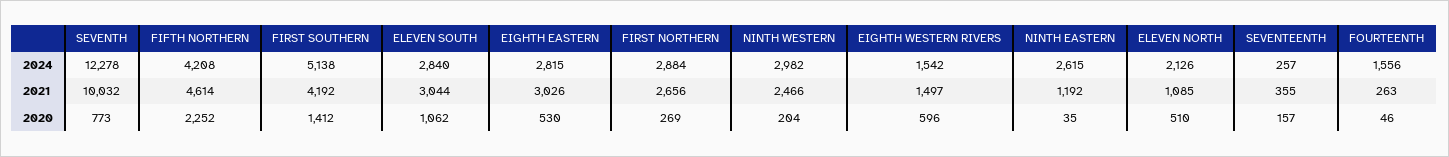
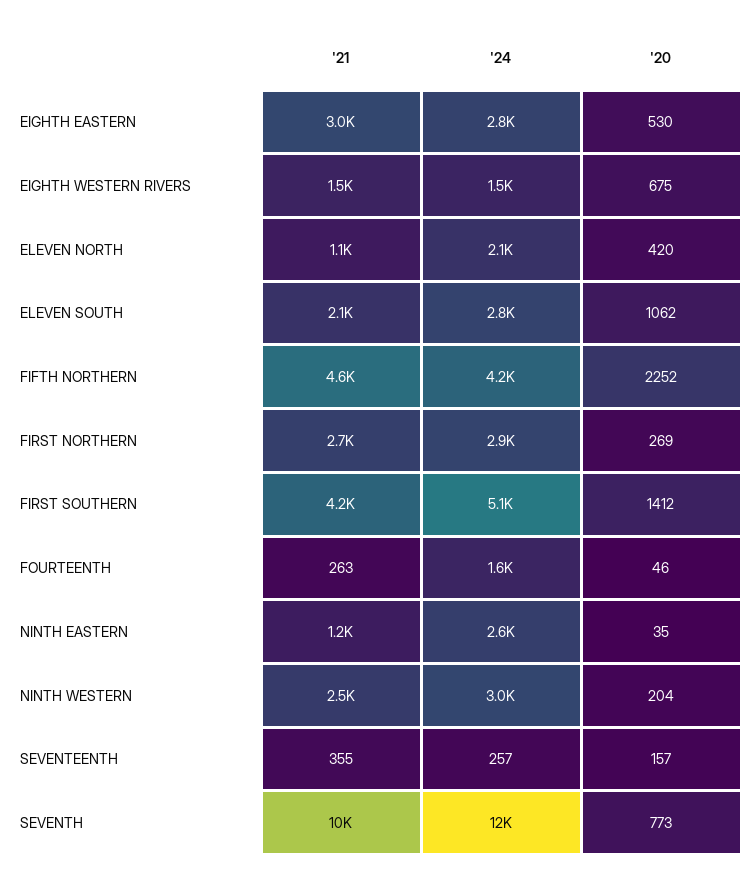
ELEVEN SOUTH, 2021: 3044 -> 2100
EIGHTH WESTERN RIVERS, 2020: 596 -> 675
ELEVEN NORTH, 2020: 510 -> 420

